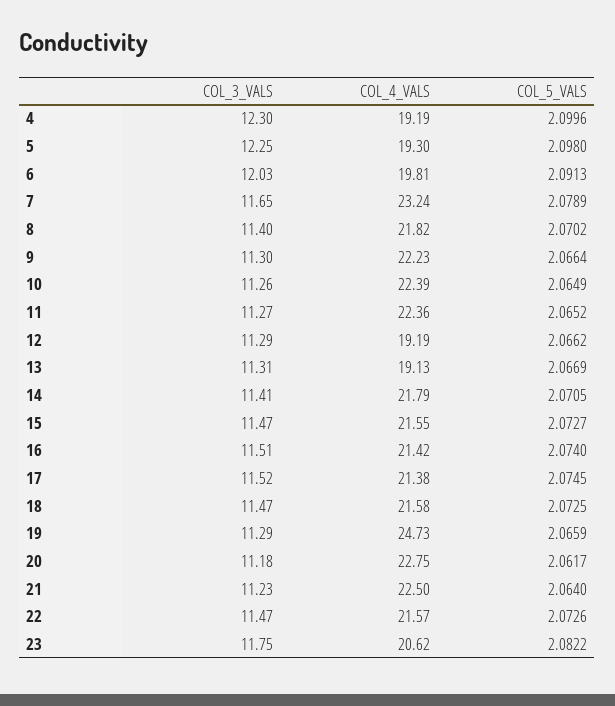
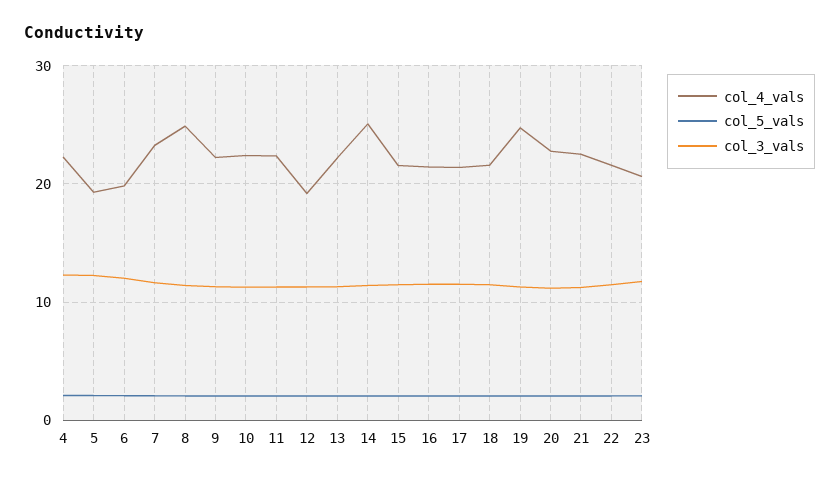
COL_4_VALS, 4: 19.19 -> 22
COL_4_VALS, 8: 21.82 -> 25
COL_4_VALS, 13: 19.13 -> 22
COL_4_VALS, 14: 21.79 -> 25

